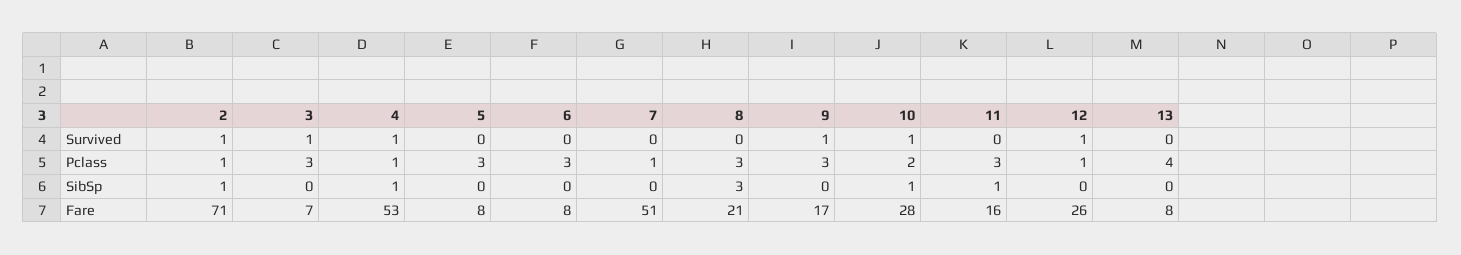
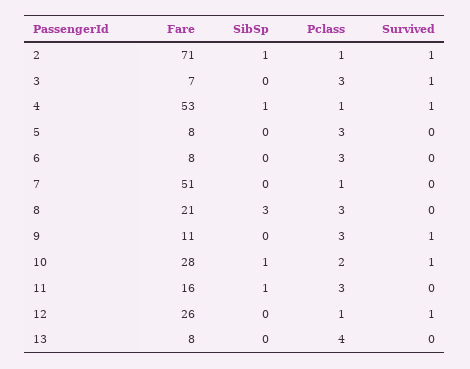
9, Fare: 17 -> 11

